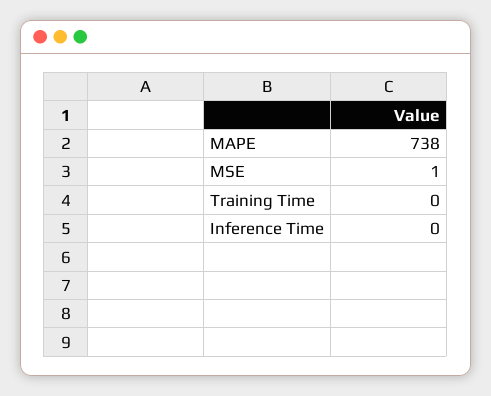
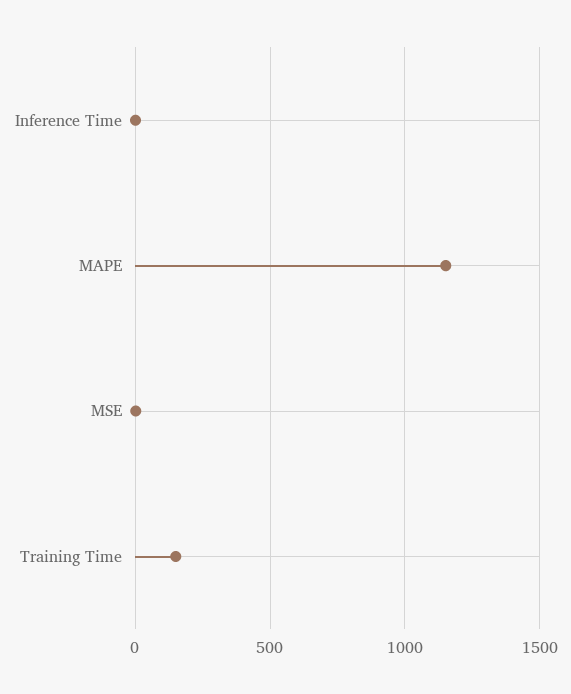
MAPE: 738 -> 1150
Training Time: 0 -> 150

